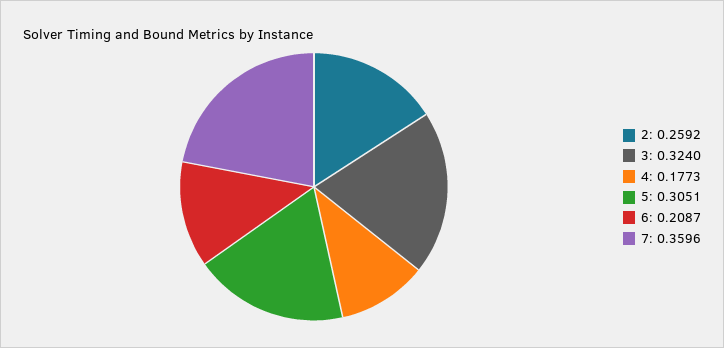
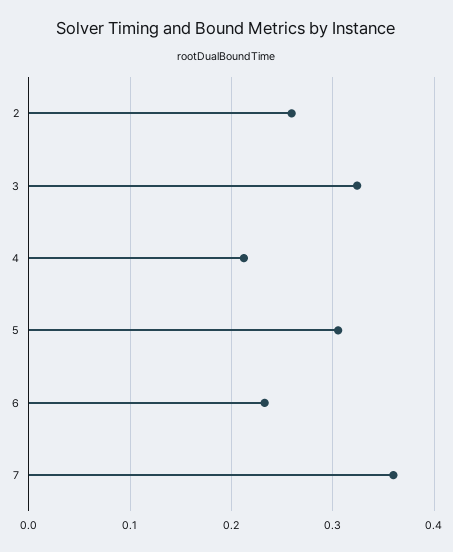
4: 0.1773 -> 0.21
6: 0.2087 -> 0.23

